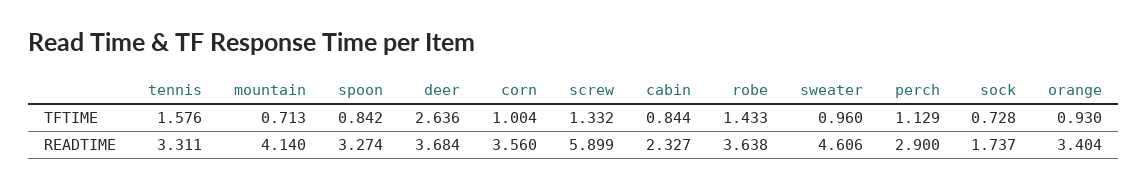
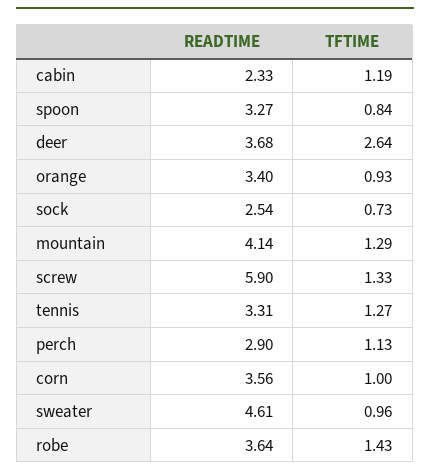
tennis, TFTIME: 1.576 -> 1.27
mountain, TFTIME: 0.713 -> 1.29
cabin, TFTIME: 0.844 -> 1.19
sock, READTIME: 1.737 -> 2.54

